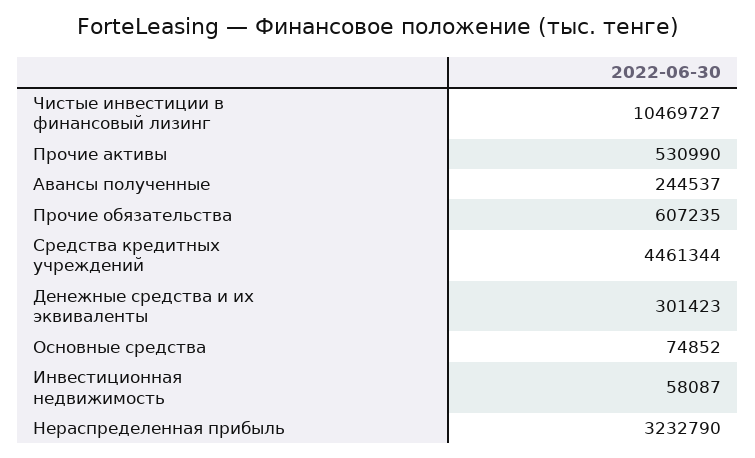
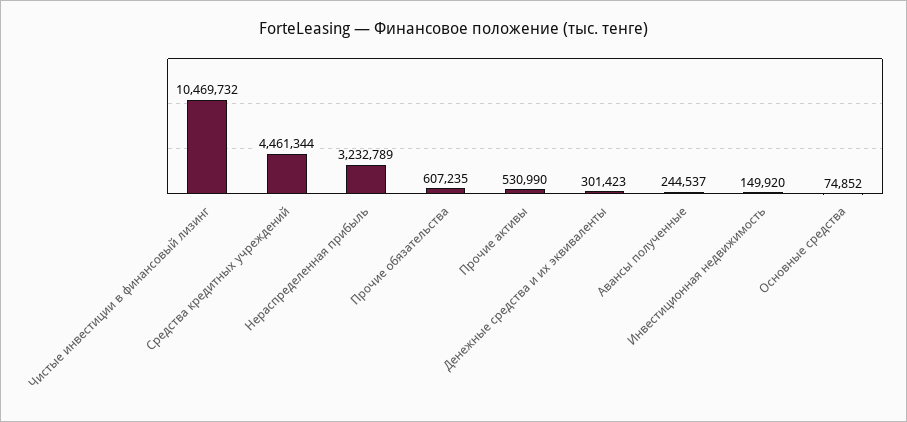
Чистые инвестиции в финансовый лизинг: 10469727 -> 10469732
Инвестиционная недвижимость: 58087 -> 149920
Нераспределенная прибыль: 3232790 -> 3232789

